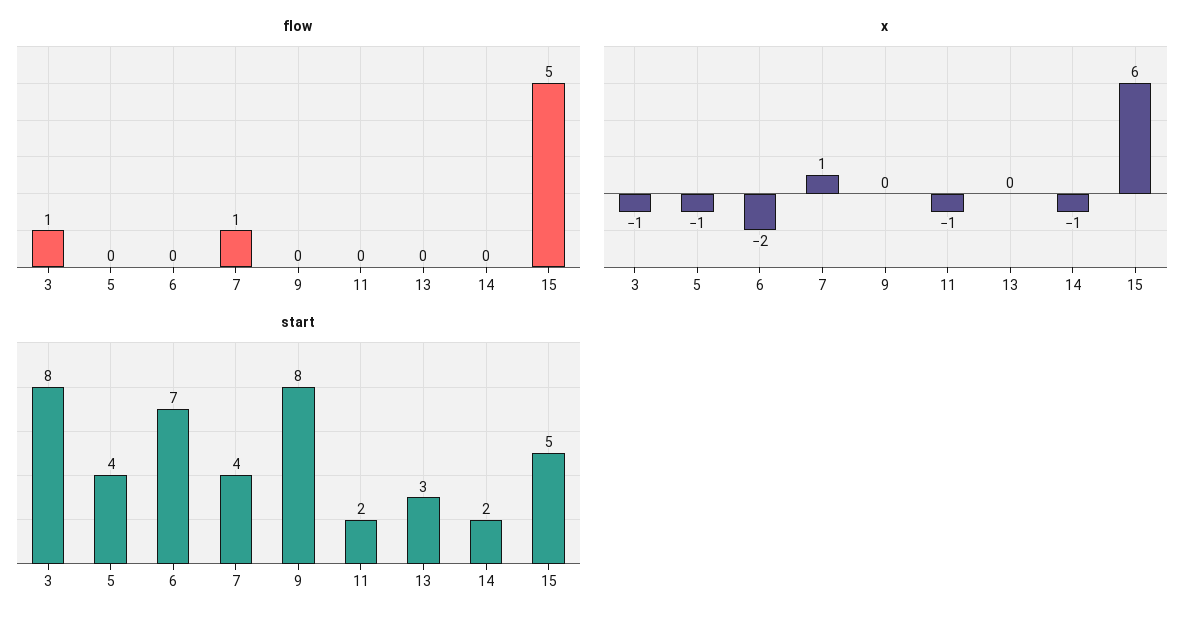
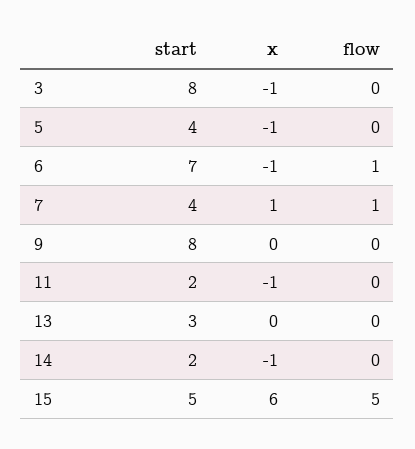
flow, 3: 1 -> 0
flow, 6: 0 -> 1
x, 6: -2 -> -1

